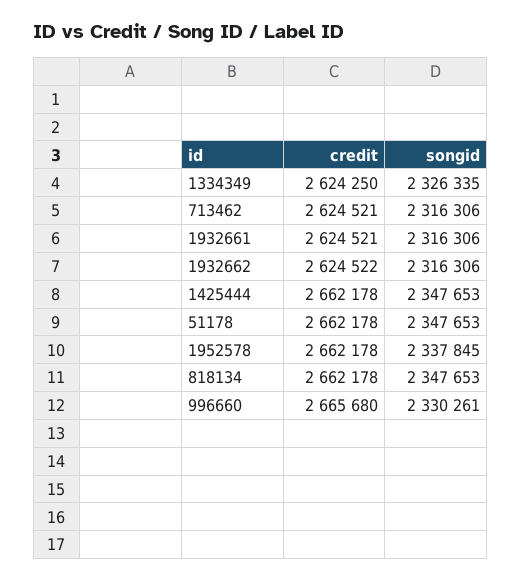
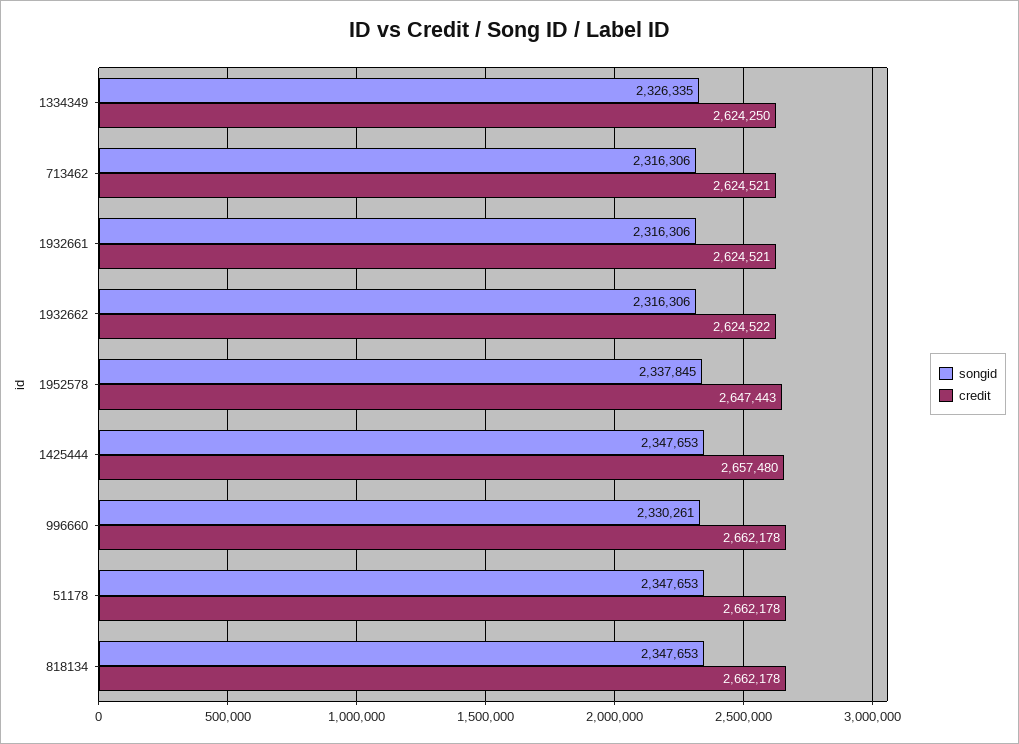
credit, 1425444: 2662178 -> 2657480
credit, 1952578: 2662178 -> 2647443
credit, 996660: 2665680 -> 2662178

